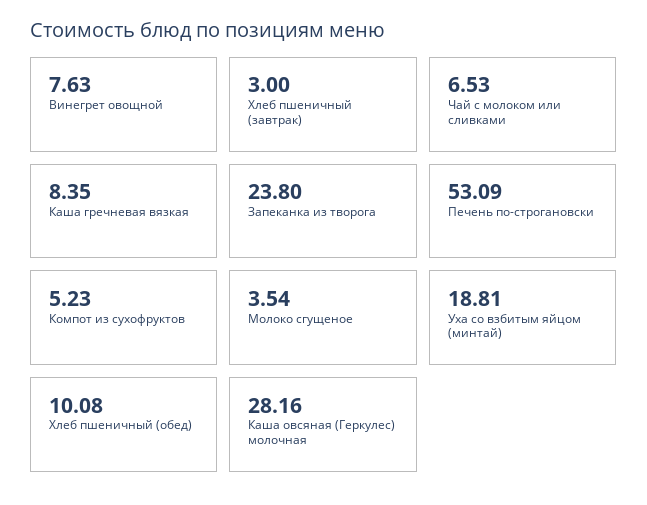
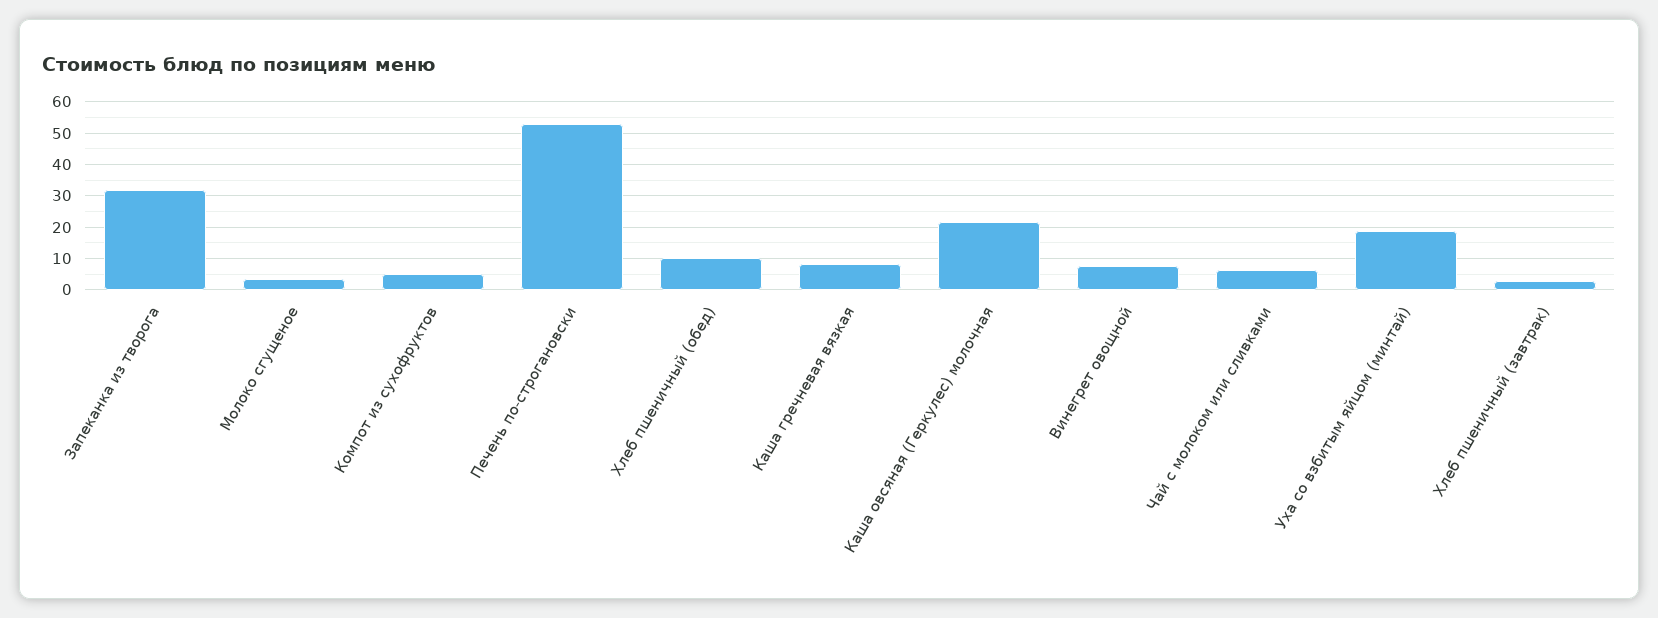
Запеканка из творога: 23.8 -> 32
Каша овсяная (Геркулес) молочная: 28.16 -> 22

